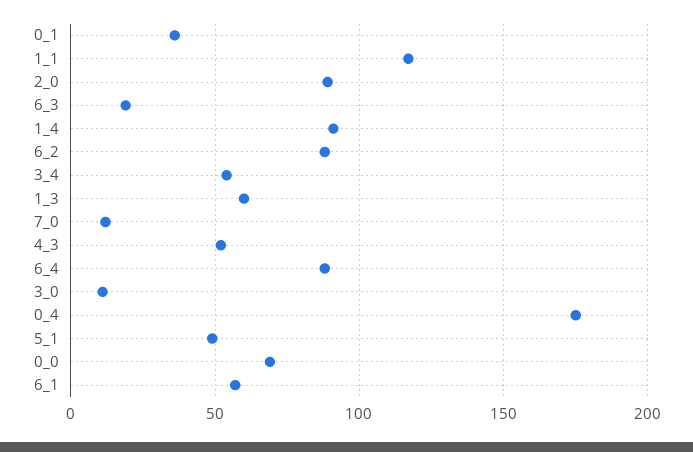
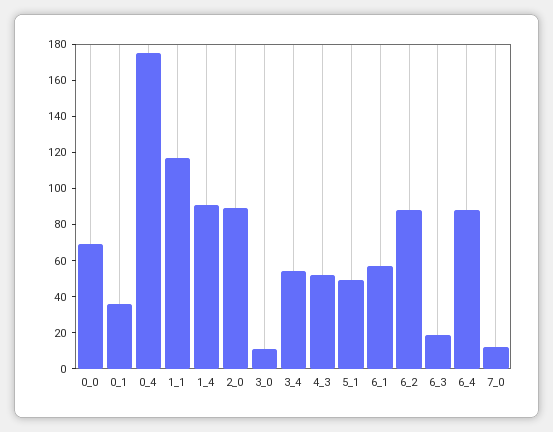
1_3: 60 -> none

